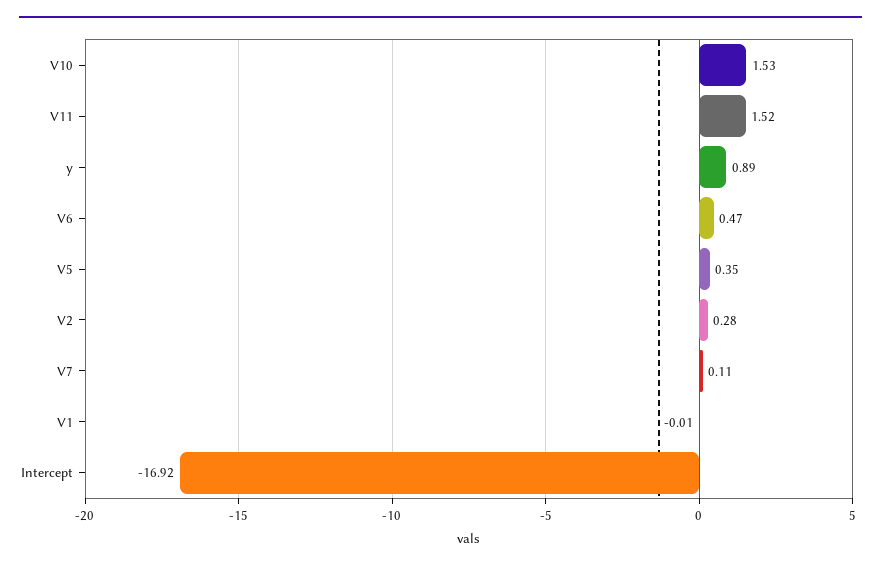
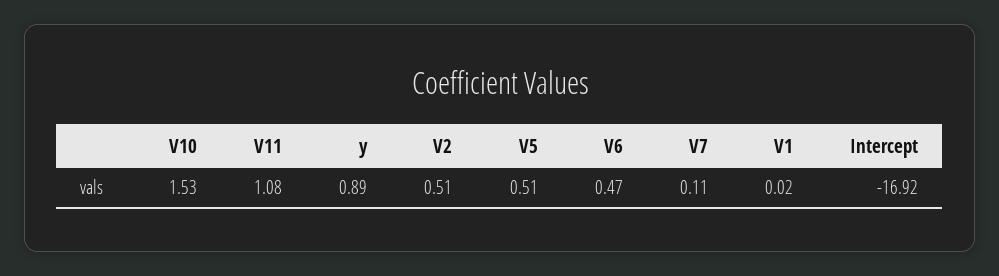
V11: 1.52 -> 1.08
V5: 0.35 -> 0.51
V2: 0.28 -> 0.51
V1: -0.01 -> 0.02

